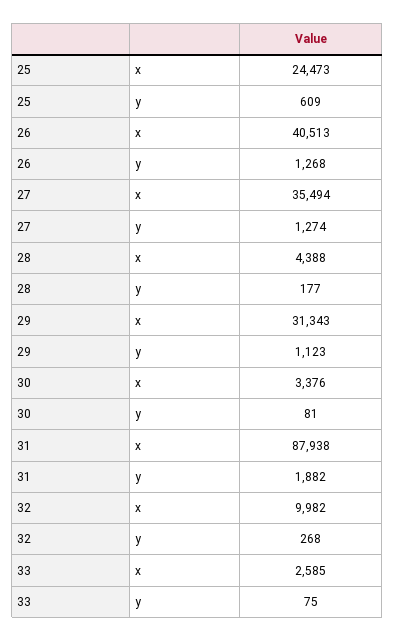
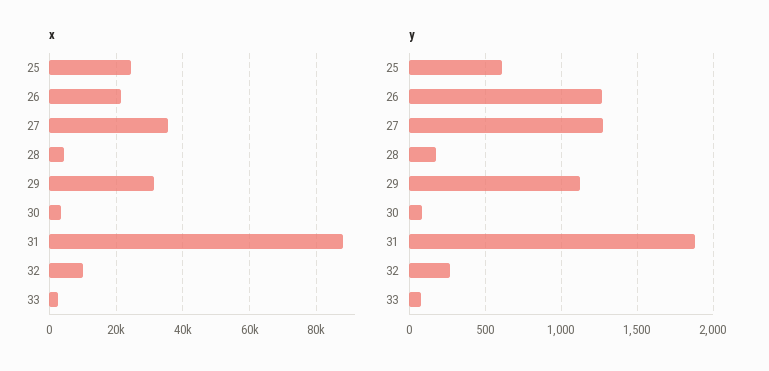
x, 26: 40513 -> 22000

